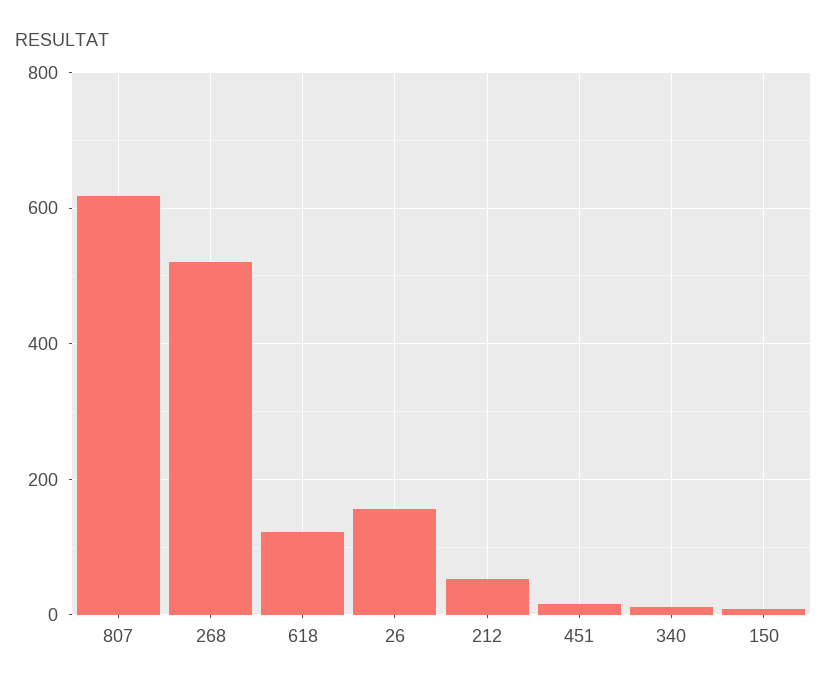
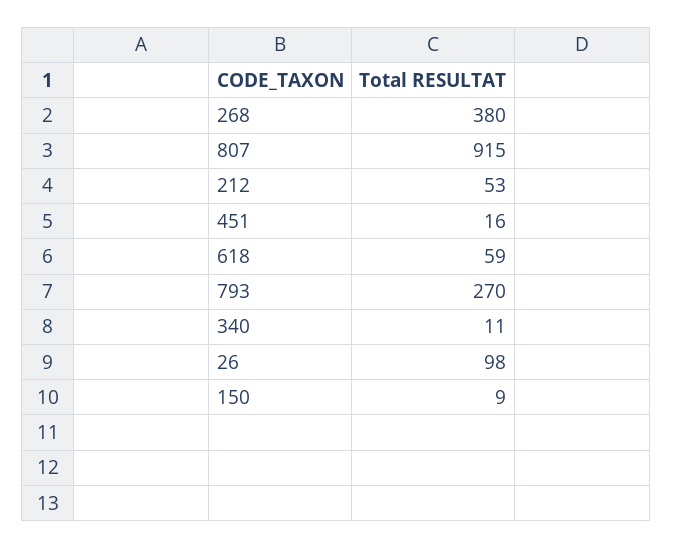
807: 620 -> 915
268: 520 -> 380
618: 120 -> 59
26: 160 -> 98
793: none -> 270

